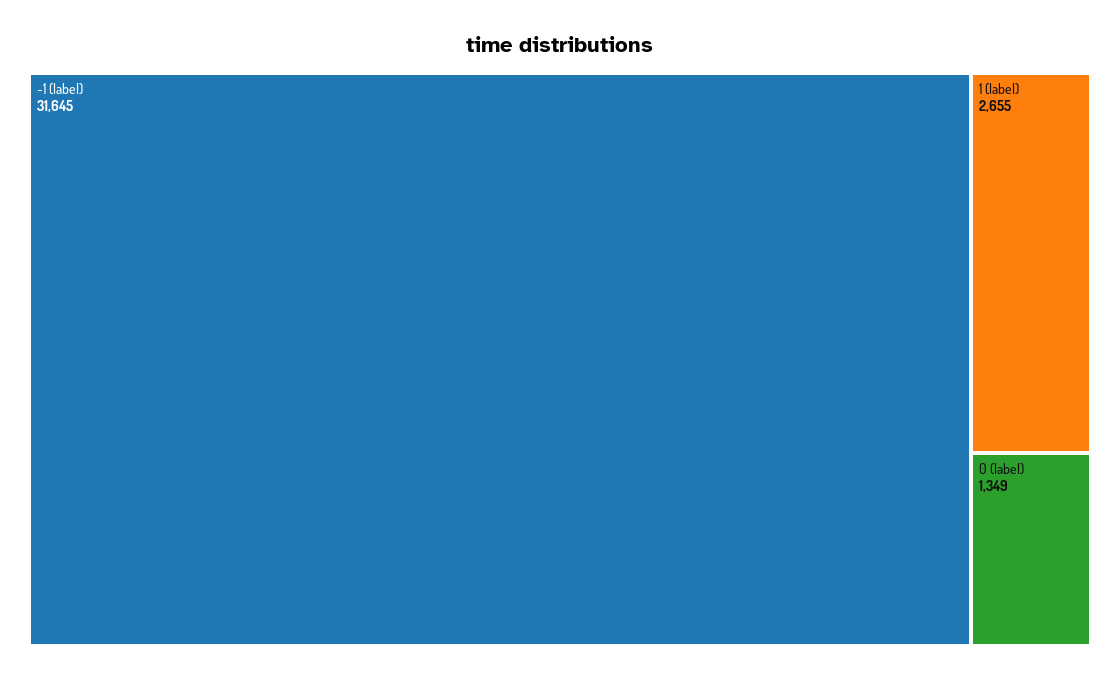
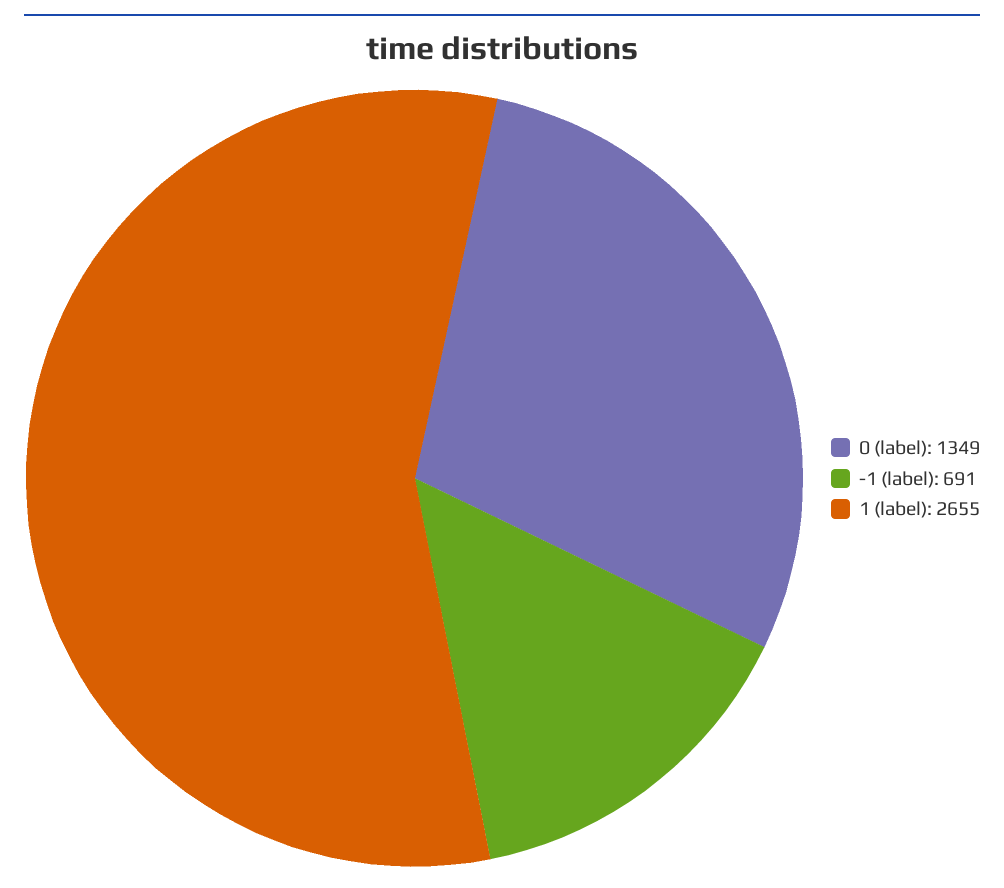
-1 (label): 31645 -> 691

